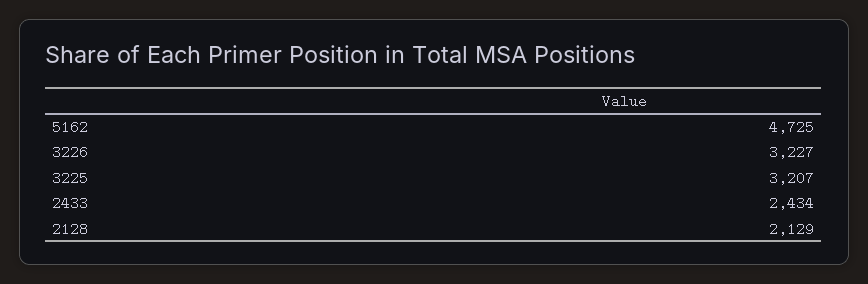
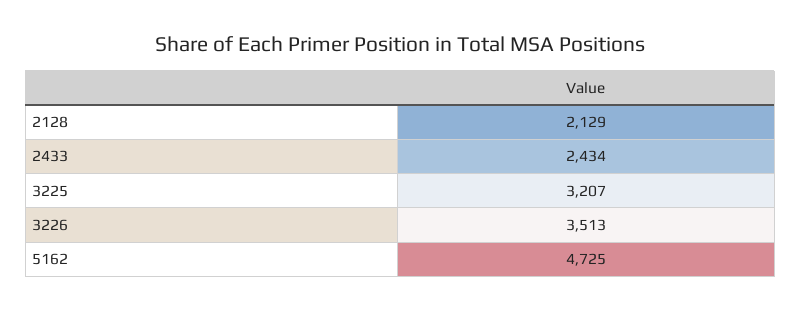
3226: 3227 -> 3513

